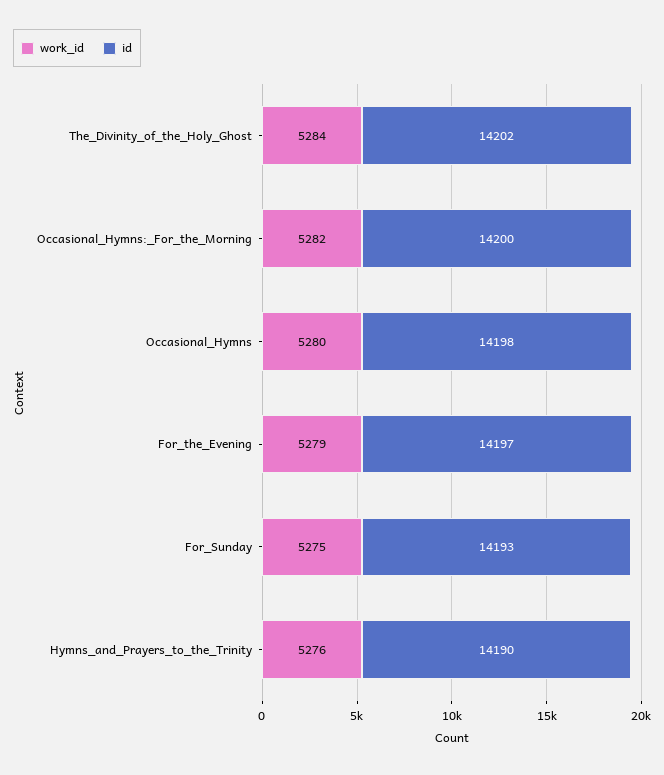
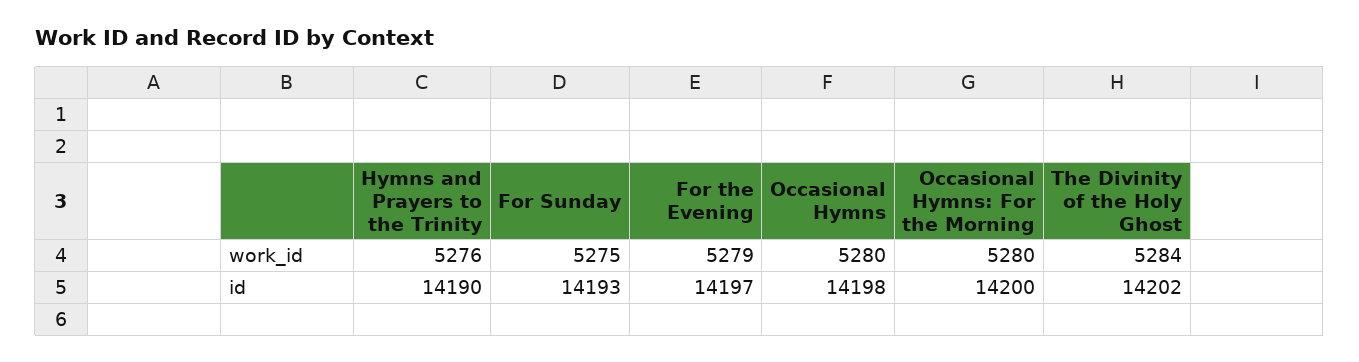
work_id, Occasional_Hymns:_For_the_Morning: 5282 -> 5280

